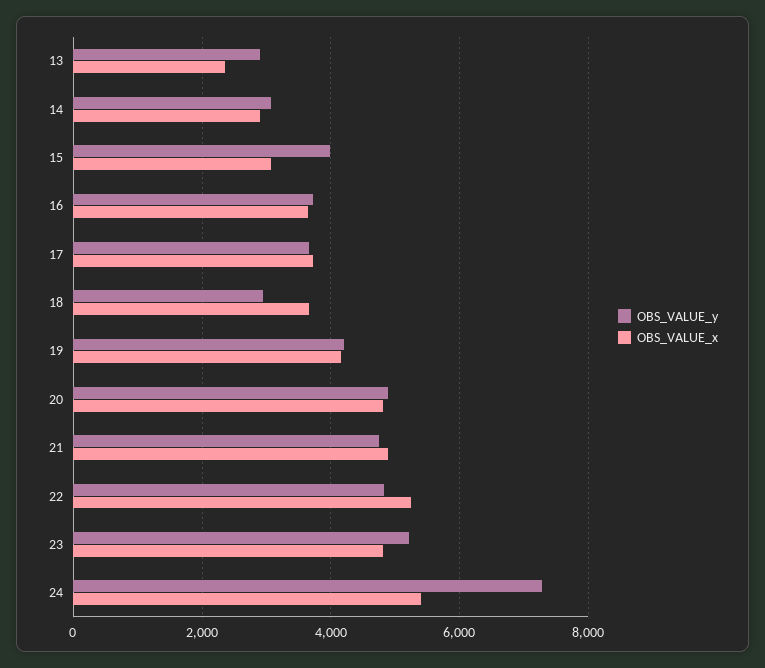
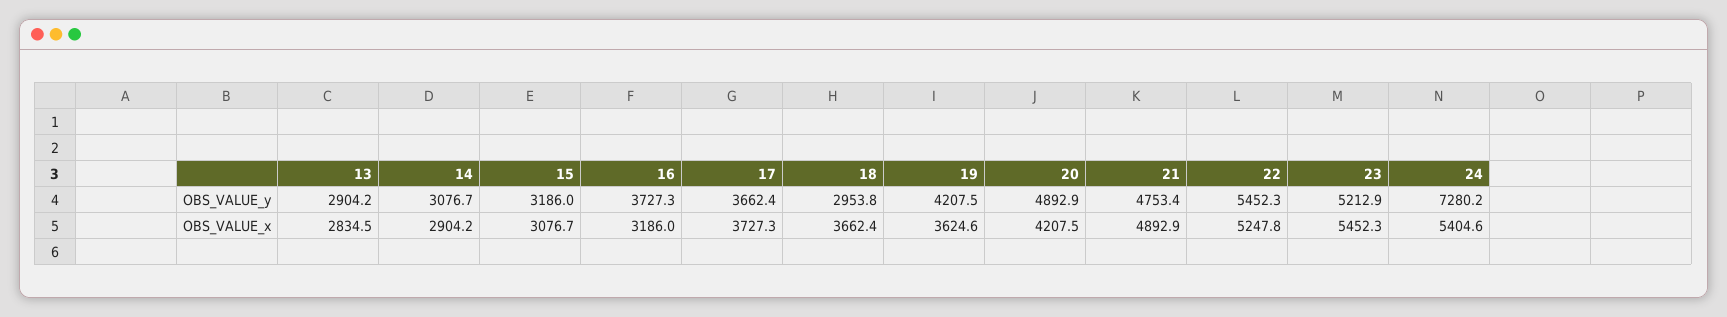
OBS_VALUE_x, 13: 2400 -> 2834.5
OBS_VALUE_y, 15: 4000 -> 3186
OBS_VALUE_x, 16: 3600 -> 3186
OBS_VALUE_x, 19: 4200 -> 3624.6
OBS_VALUE_x, 20: 4800 -> 4207.5
OBS_VALUE_y, 22: 4800 -> 5452.3
OBS_VALUE_x, 23: 4800 -> 5452.3

